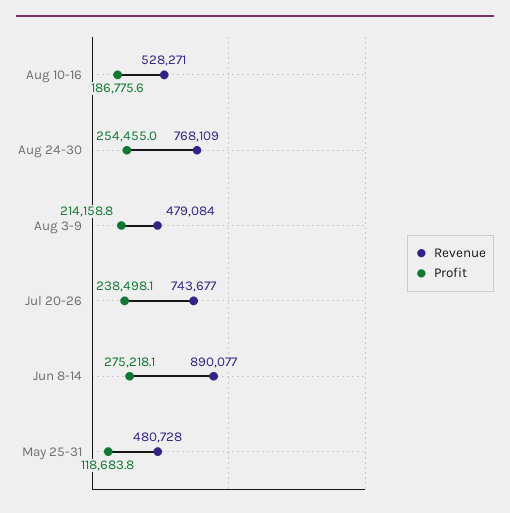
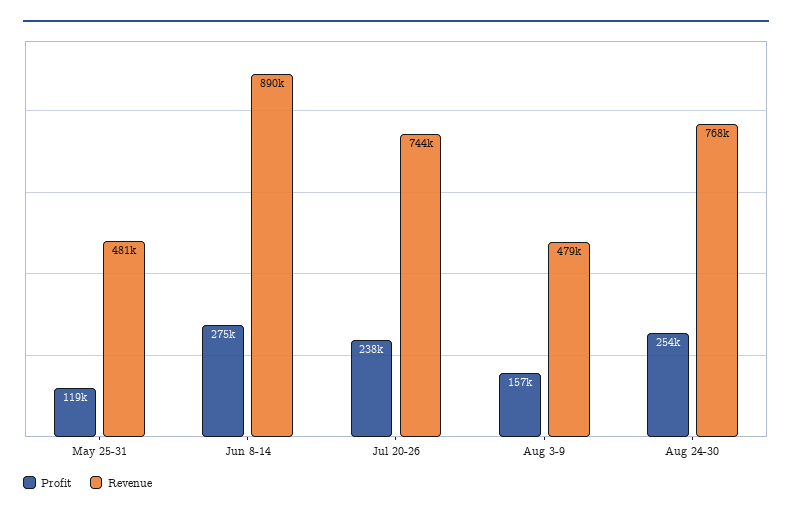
Revenue, Aug 10-16: 528271 -> none
Profit, Aug 10-16: 186775.6 -> none
Profit, Aug 3-9: 214158.8 -> 157000

